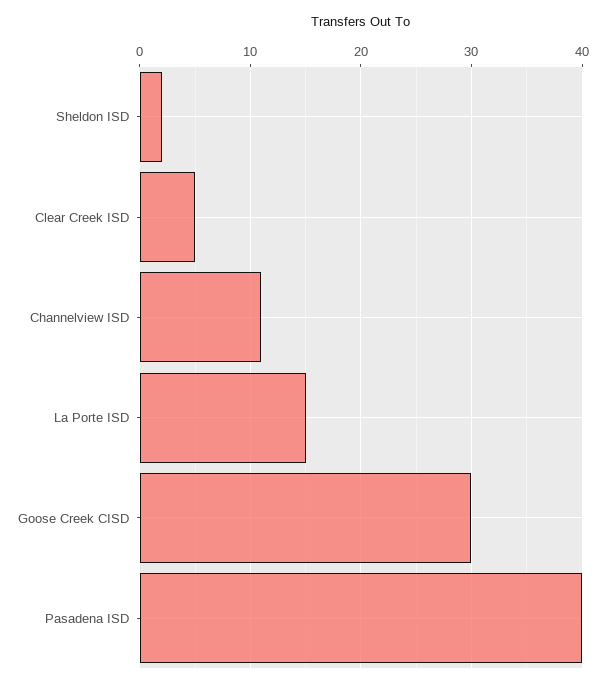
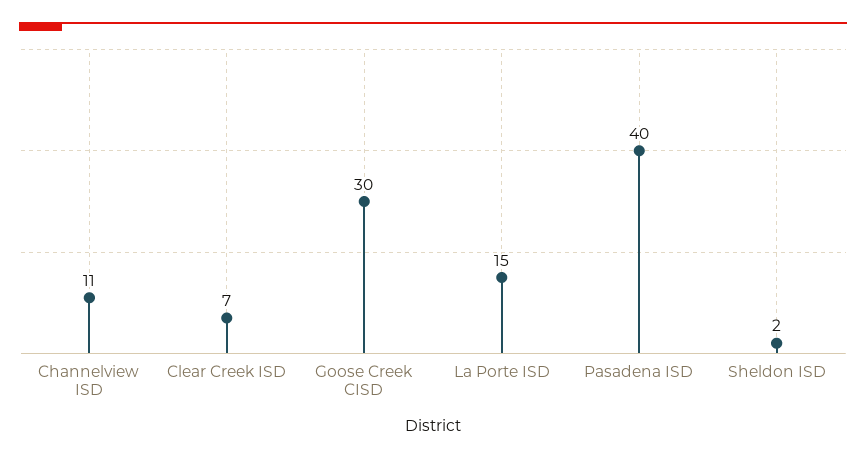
Clear Creek ISD: 5 -> 7

